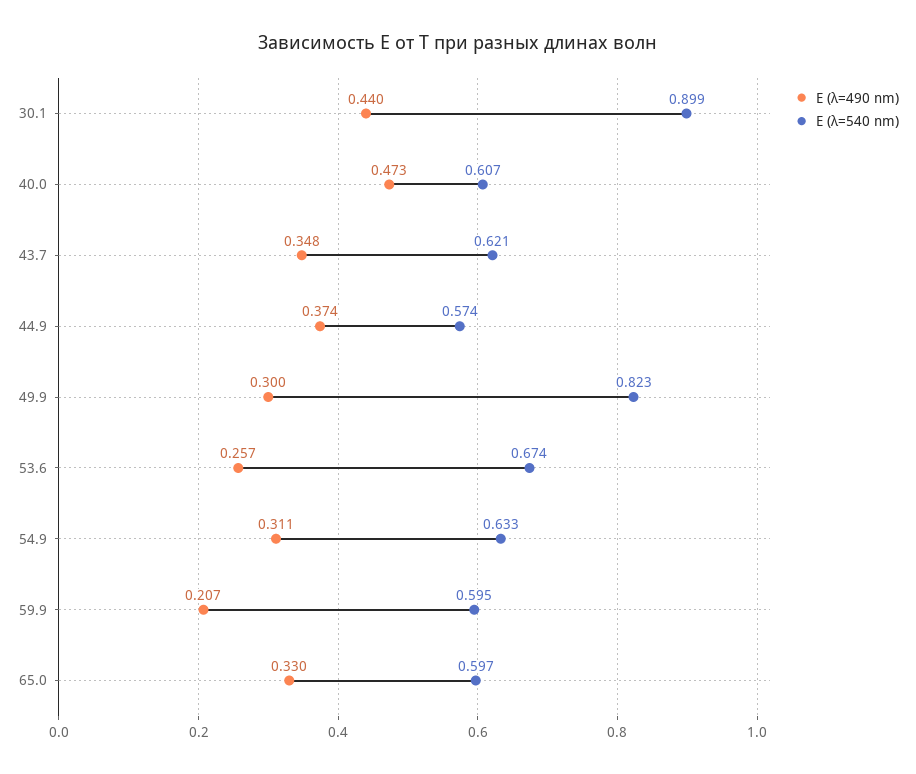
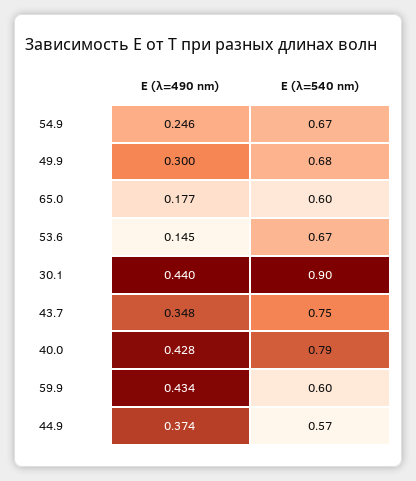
E (λ=490 nm), 40.0: 0.473 -> 0.428
E (λ=540 nm), 40.0: 0.607 -> 0.79
E (λ=540 nm), 43.7: 0.621 -> 0.75
E (λ=540 nm), 49.9: 0.823 -> 0.68
E (λ=490 nm), 53.6: 0.257 -> 0.145
E (λ=490 nm), 54.9: 0.311 -> 0.246
E (λ=540 nm), 54.9: 0.633 -> 0.67
E (λ=490 nm), 59.9: 0.207 -> 0.434
E (λ=490 nm), 65.0: 0.33 -> 0.177

